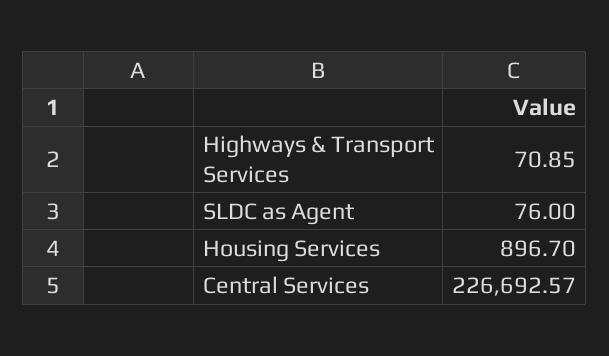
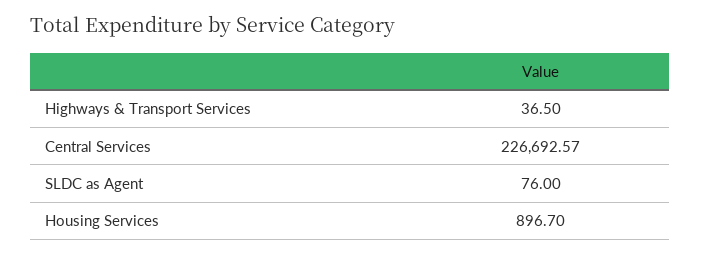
Highways & Transport Services: 70.85 -> 36.5

